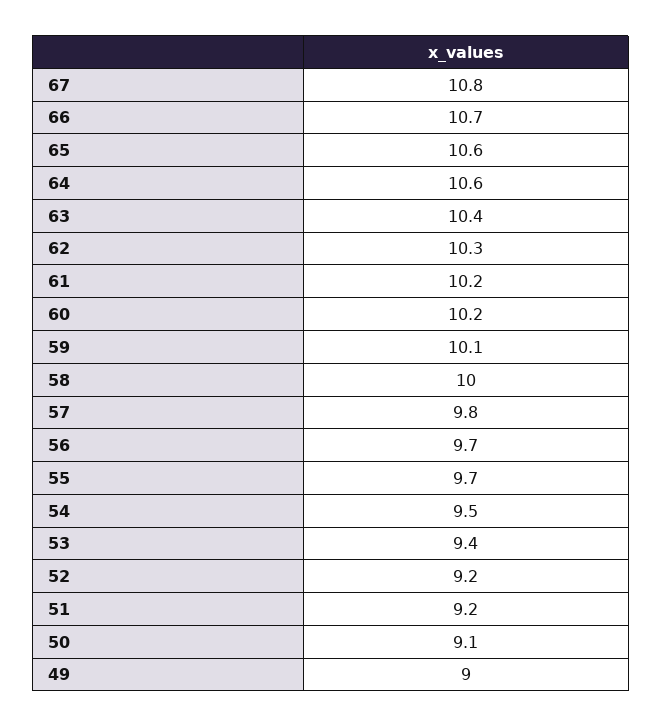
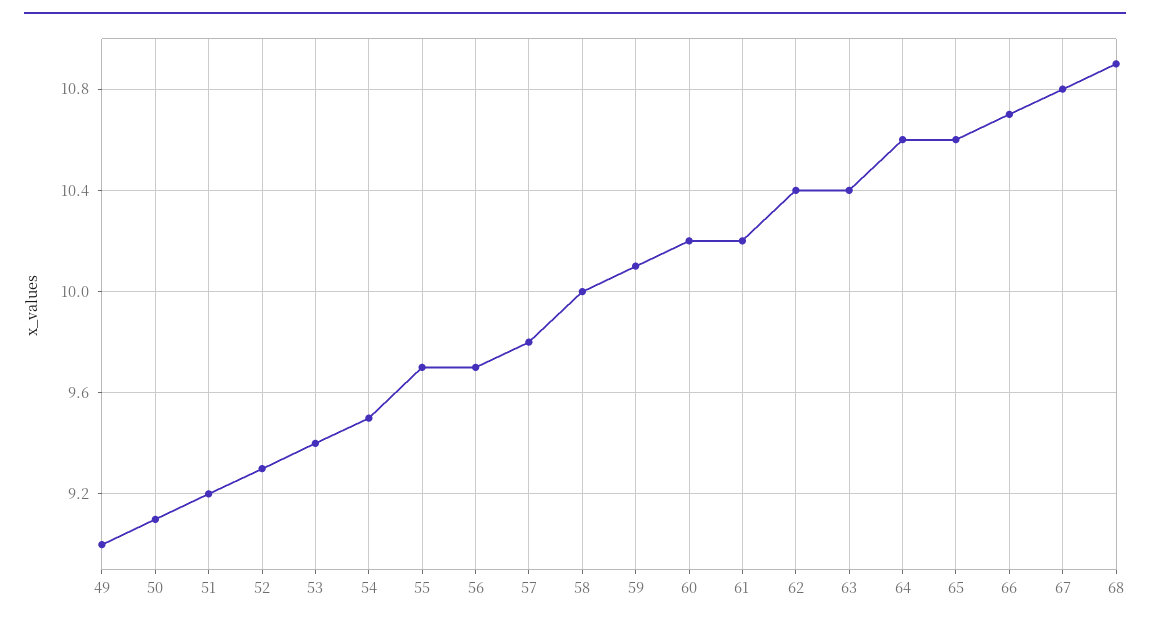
62: 10.3 -> 10.4
52: 9.2 -> 9.3
68: none -> 10.9

